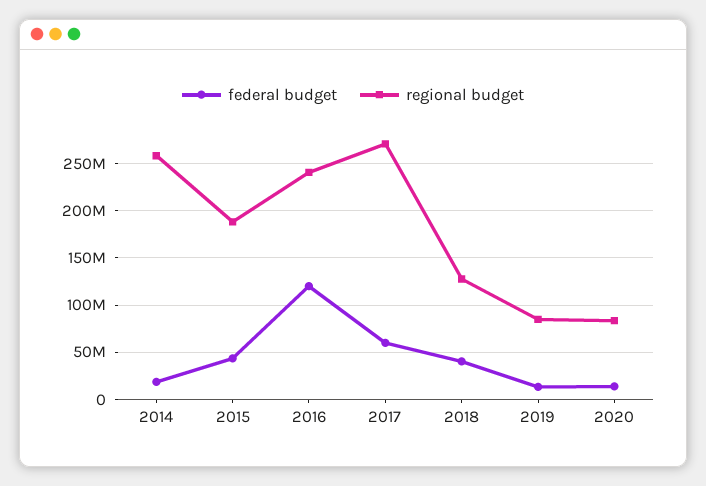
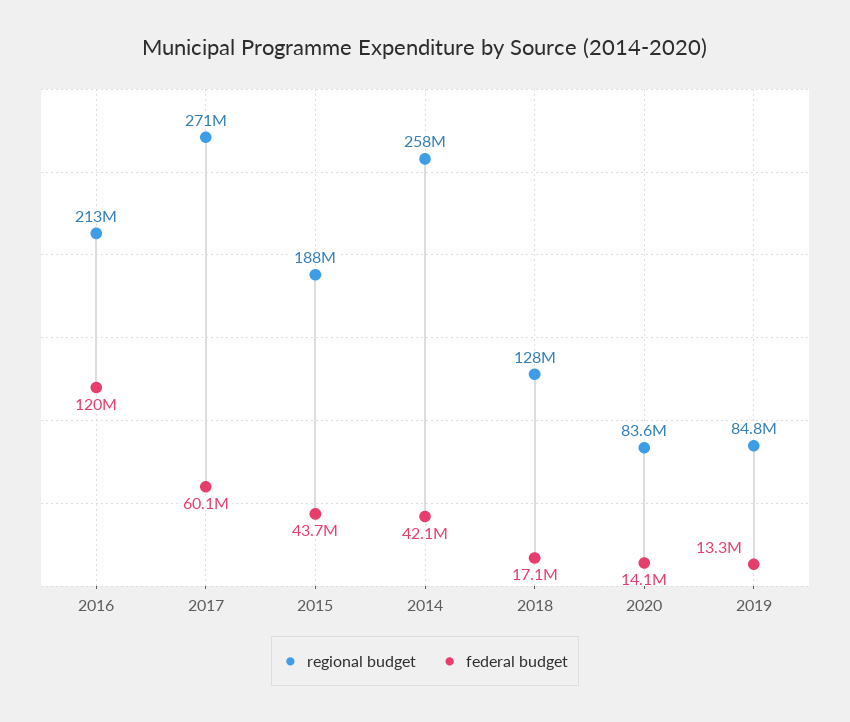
federal budget, 2014: 20000000 -> 42100000
regional budget, 2016: 240000000 -> 213000000
federal budget, 2018: 40000000 -> 17100000

